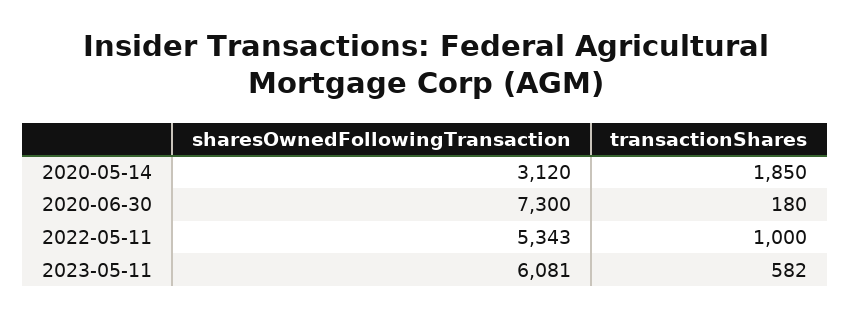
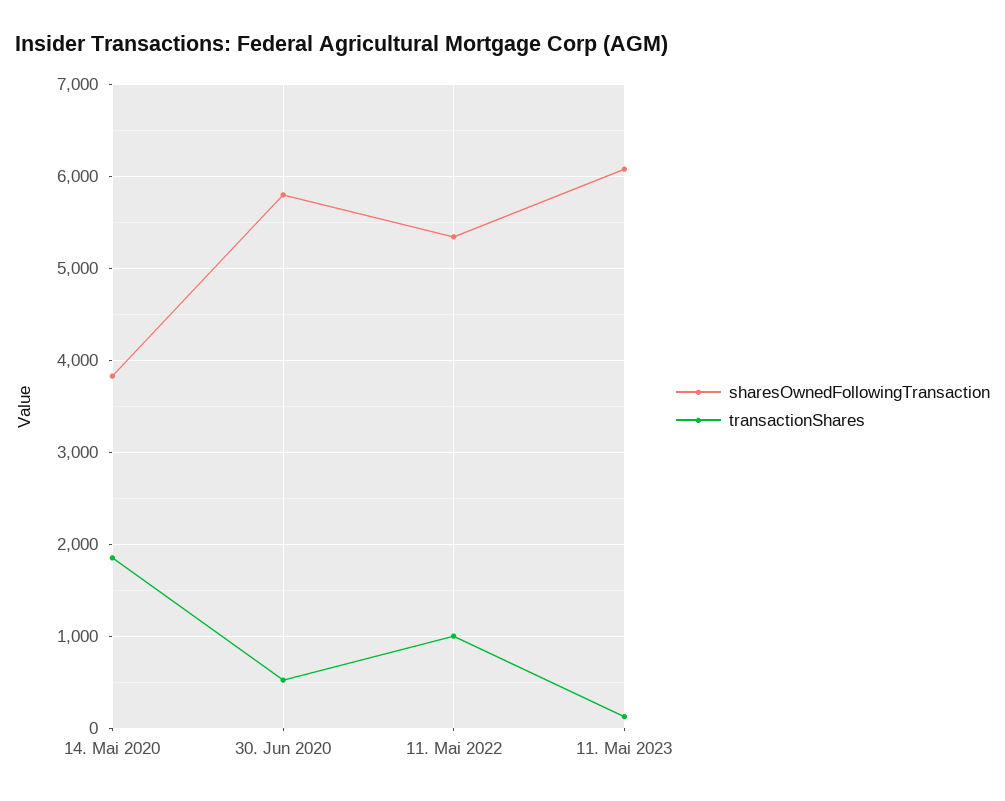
sharesOwnedFollowingTransaction, 2020-05-14: 3120 -> 3800
sharesOwnedFollowingTransaction, 2020-06-30: 7300 -> 5800
transactionShares, 2020-06-30: 180 -> 500
transactionShares, 2023-05-11: 582 -> 100

